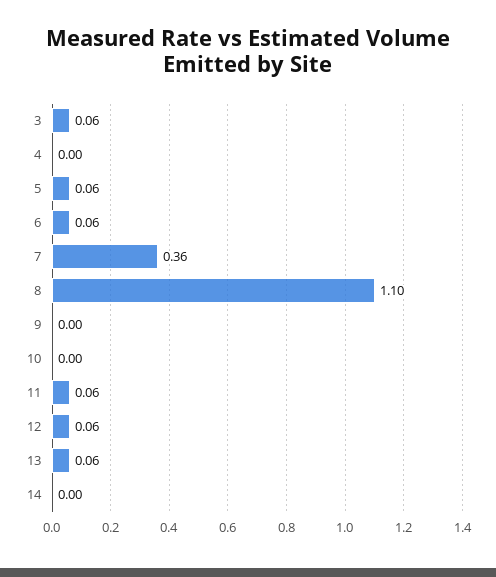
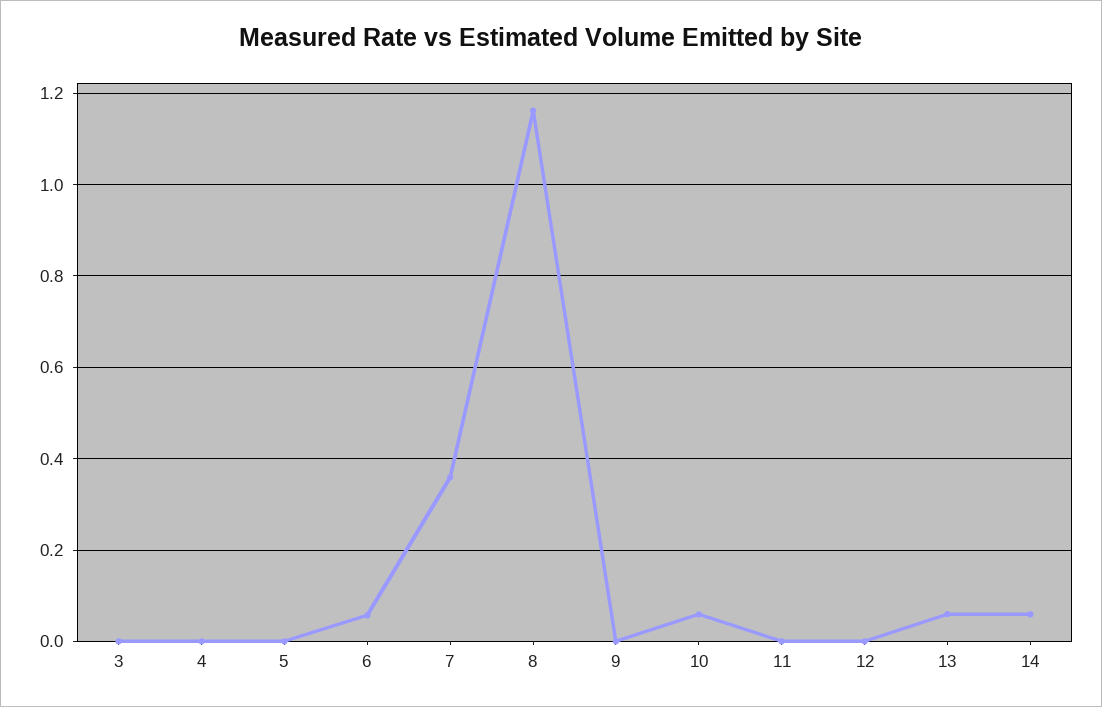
3: 0.06 -> 0
5: 0.06 -> 0
8: 1.1 -> 1.16
10: 0 -> 0.06
11: 0.06 -> 0
12: 0.06 -> 0
14: 0 -> 0.06

